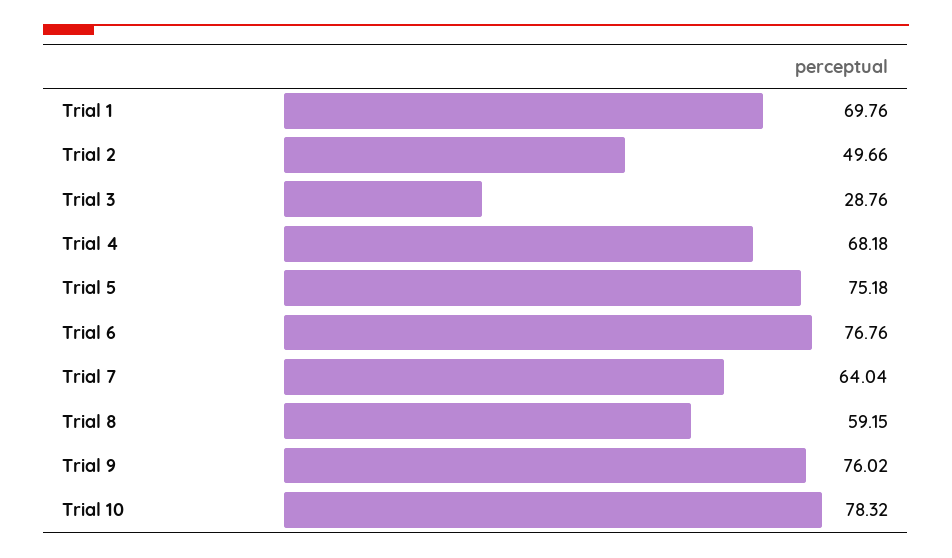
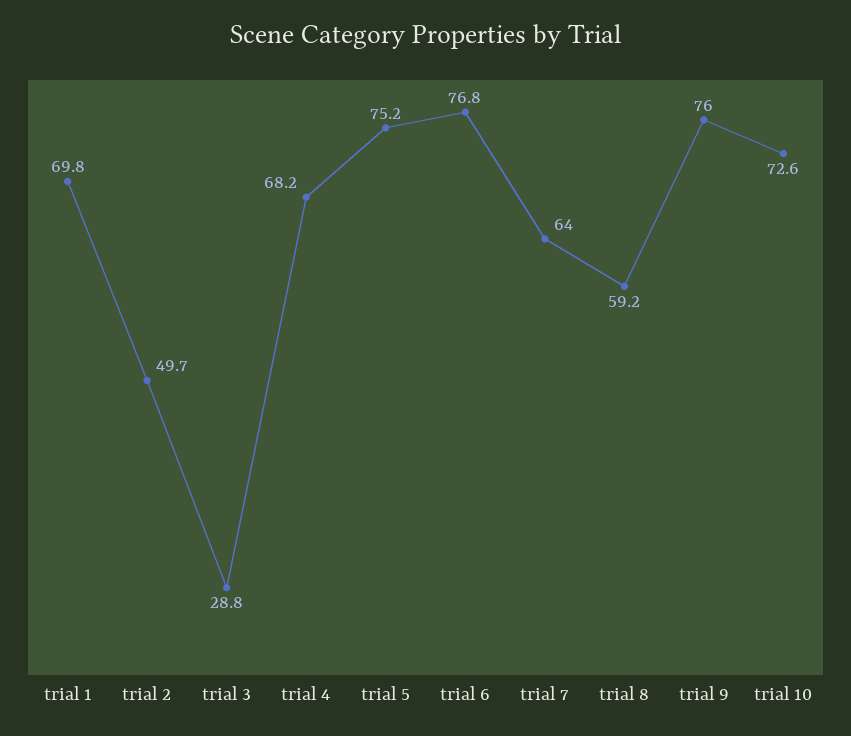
Trial 10: 78.32 -> 72.6

